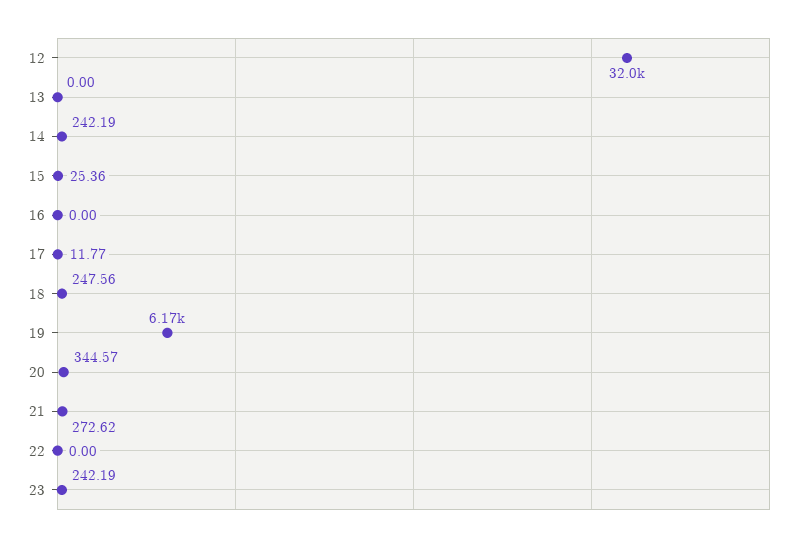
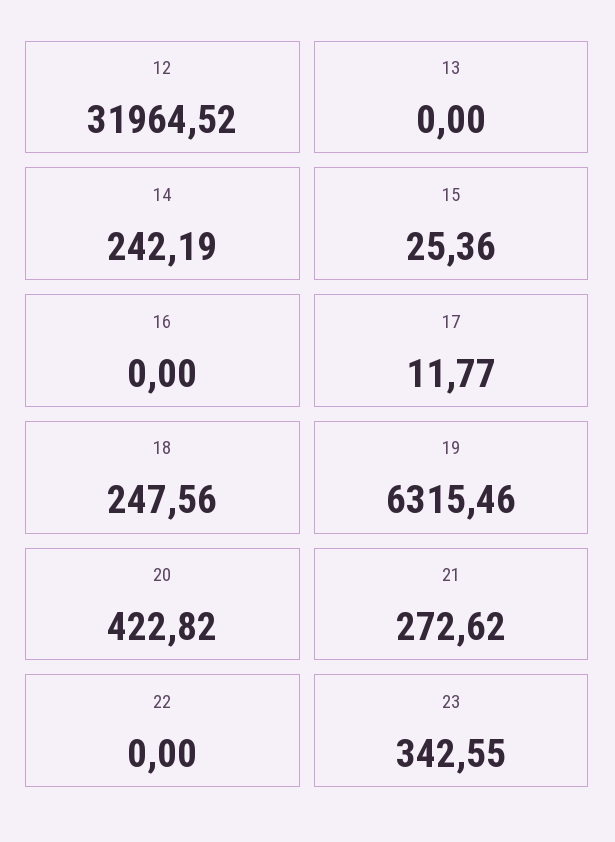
19: 6170 -> 6315.46
20: 344.57 -> 422.82
23: 242.19 -> 342.55

